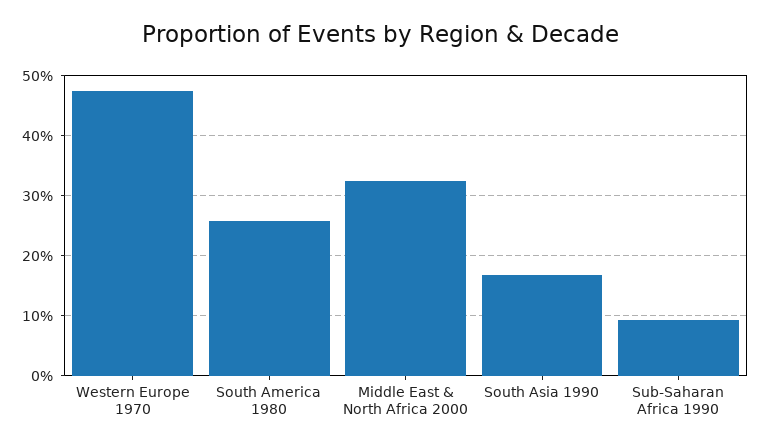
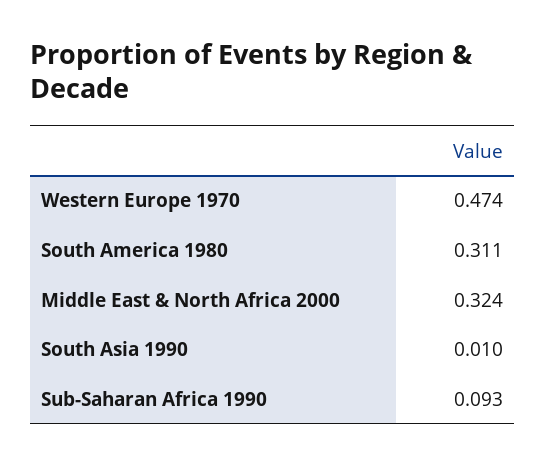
South America 1980: 0.26 -> 0.311
South Asia 1990: 0.17 -> 0.01

